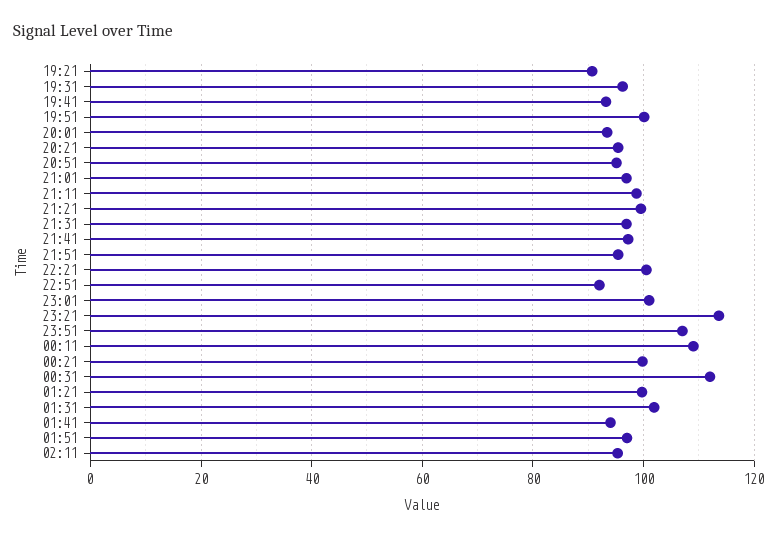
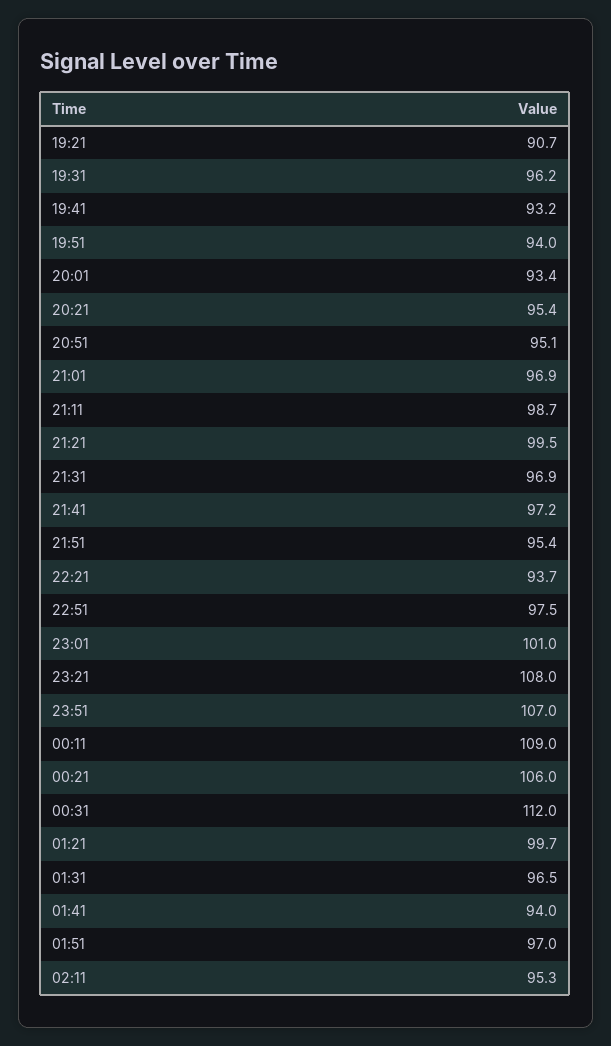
19:51: 100 -> 94
22:21: 100 -> 93.7
22:51: 92 -> 97.5
23:21: 114 -> 108
00:21: 100 -> 106
01:31: 102 -> 96.5

